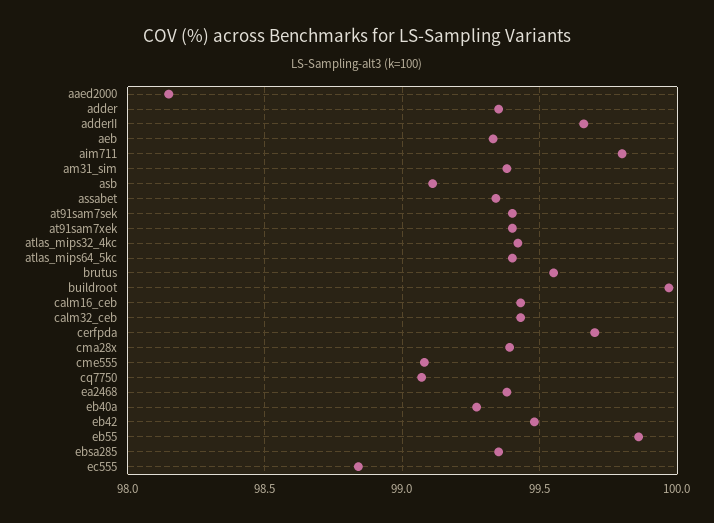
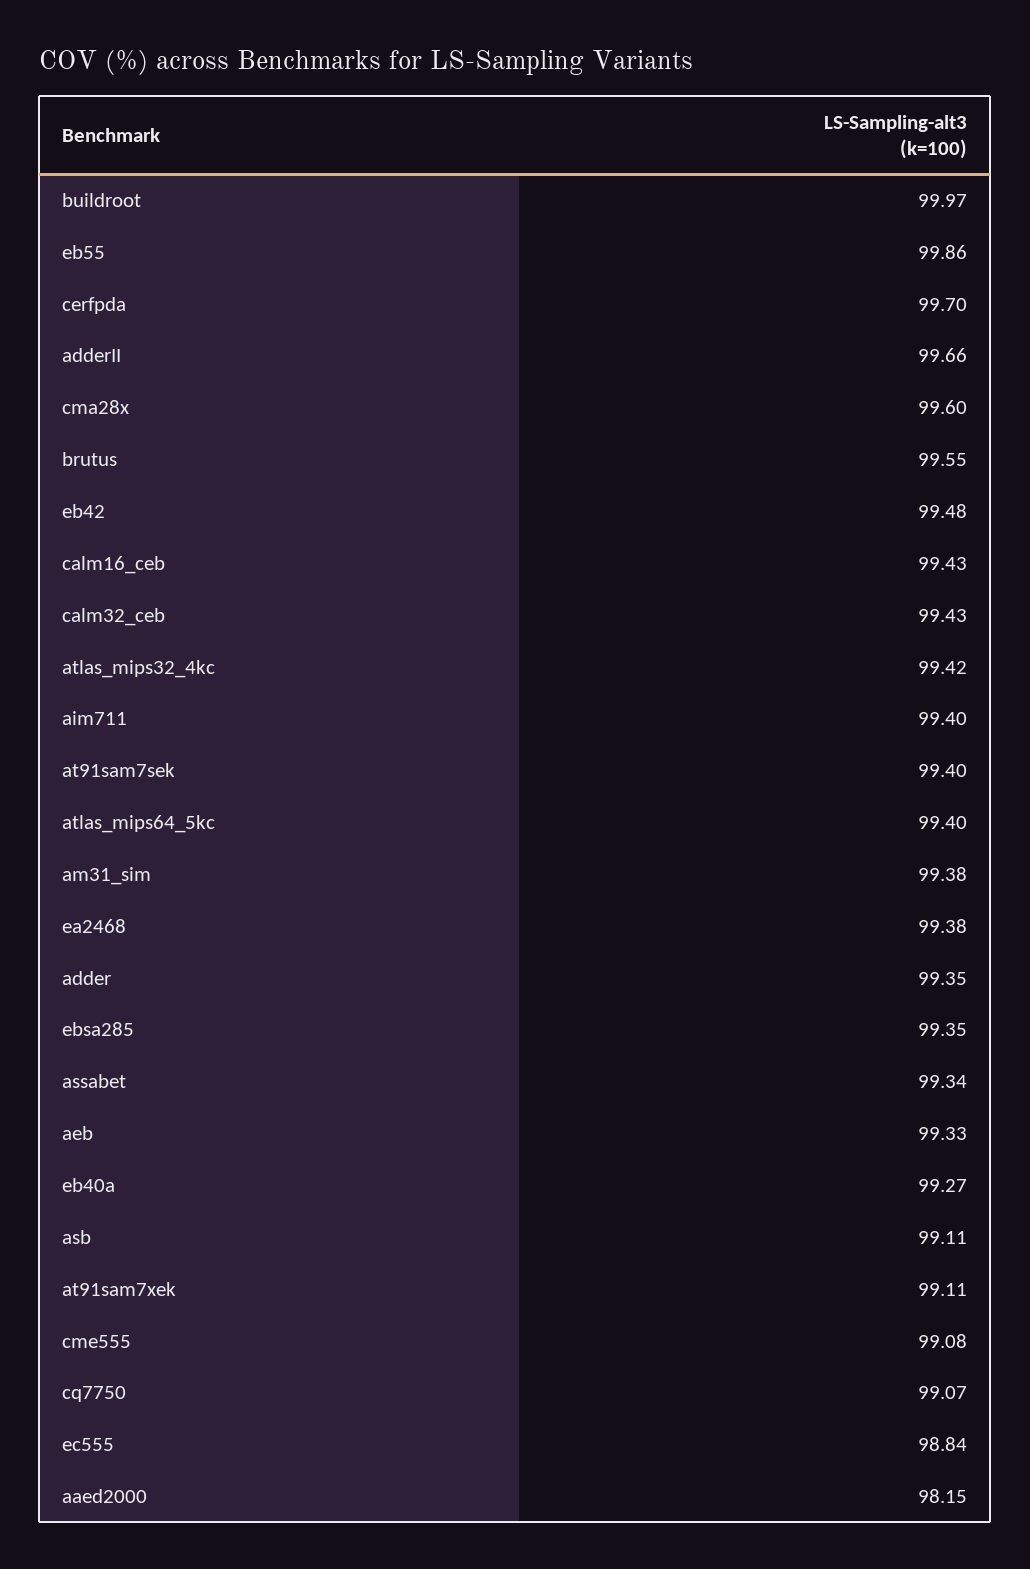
aim711: 99.8 -> 99.4
at91sam7xek: 99.4 -> 99.11
cma28x: 99.4 -> 99.6

